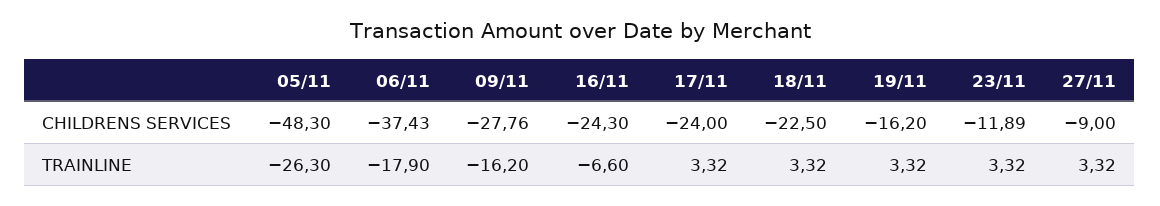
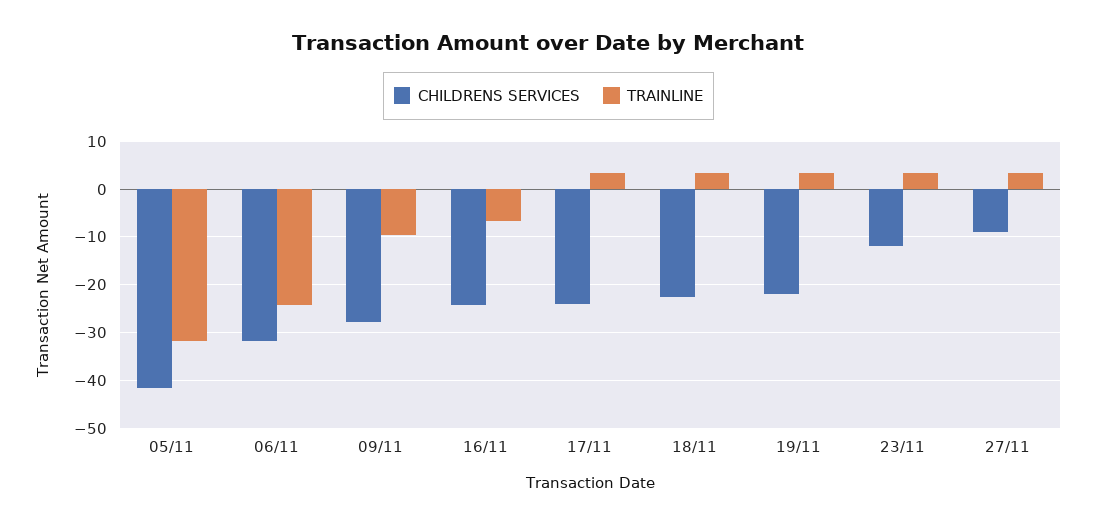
CHILDRENS SERVICES, 05/11: -48.3 -> -42
CHILDRENS SERVICES, 06/11: -37.43 -> -32
CHILDRENS SERVICES, 19/11: -16.2 -> -22
TRAINLINE, 05/11: -26.3 -> -32
TRAINLINE, 06/11: -17.9 -> -24
TRAINLINE, 09/11: -16.2 -> -10

